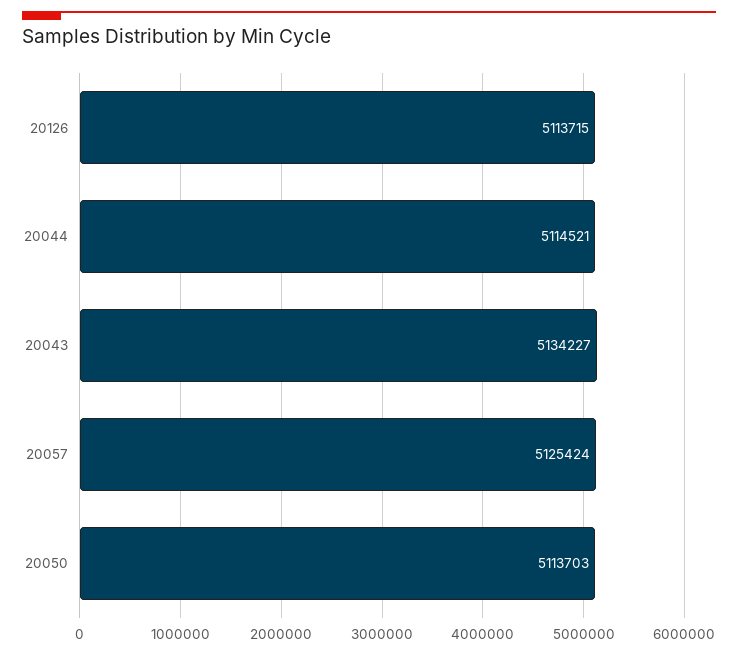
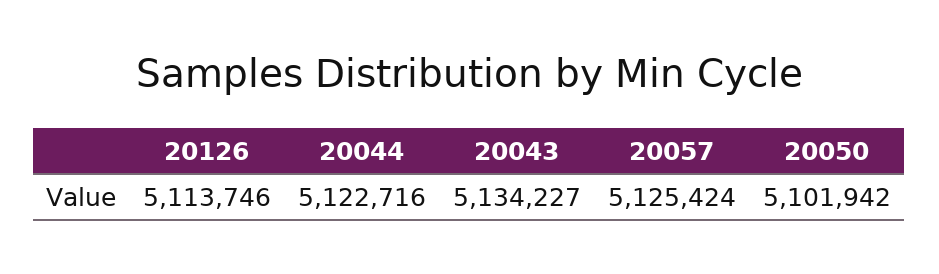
20126: 5113715 -> 5113746
20044: 5114521 -> 5122716
20050: 5113703 -> 5101942

